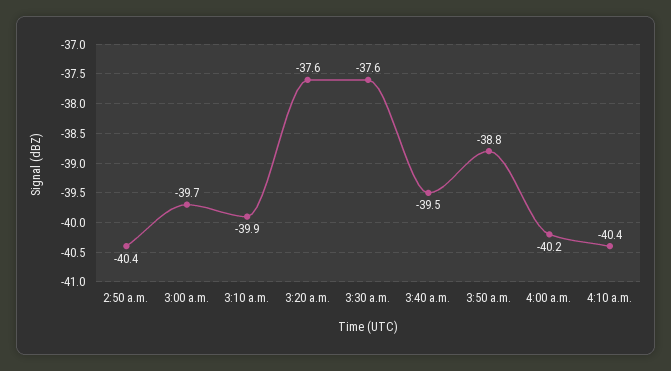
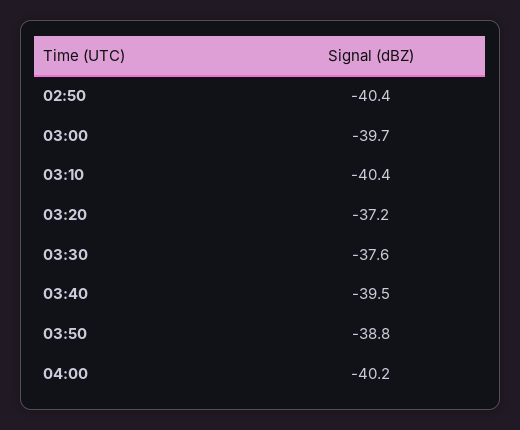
3:10 a.m.: -39.9 -> -40.4
3:20 a.m.: -37.6 -> -37.2
4:10 a.m.: -40.4 -> none

